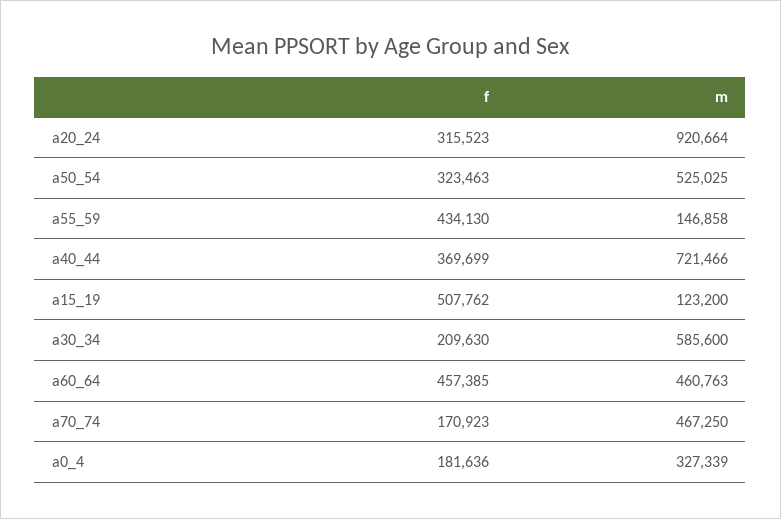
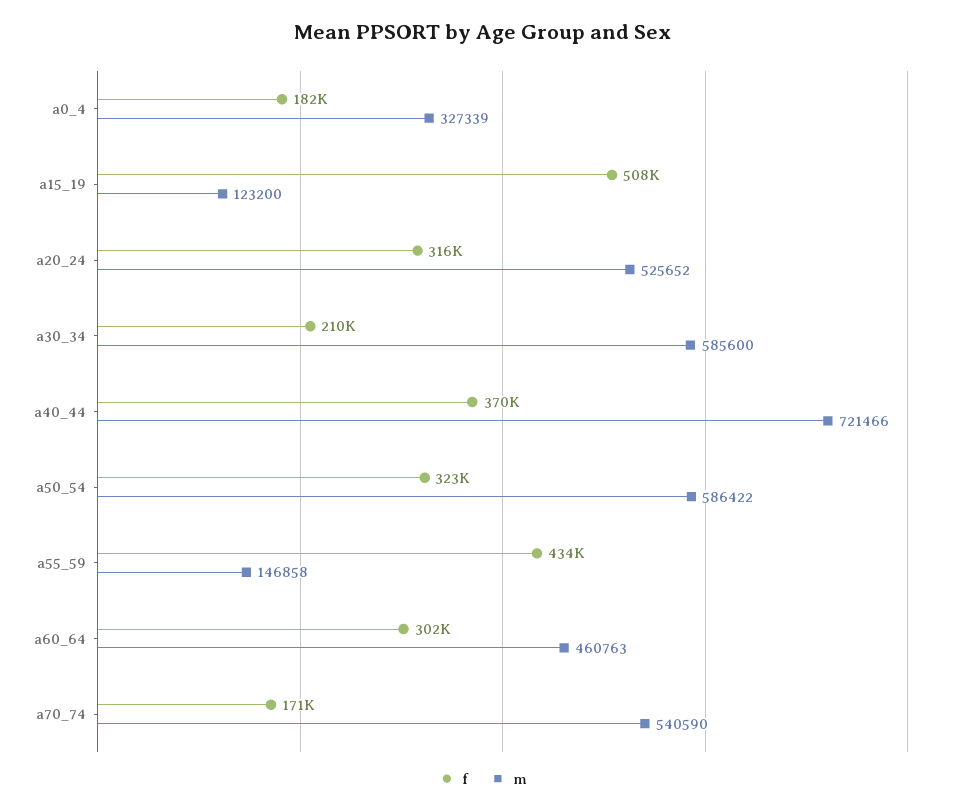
m, a20_24: 920664 -> 525652
m, a50_54: 525025 -> 586422
f, a60_64: 457385 -> 302000
m, a70_74: 467250 -> 540590

